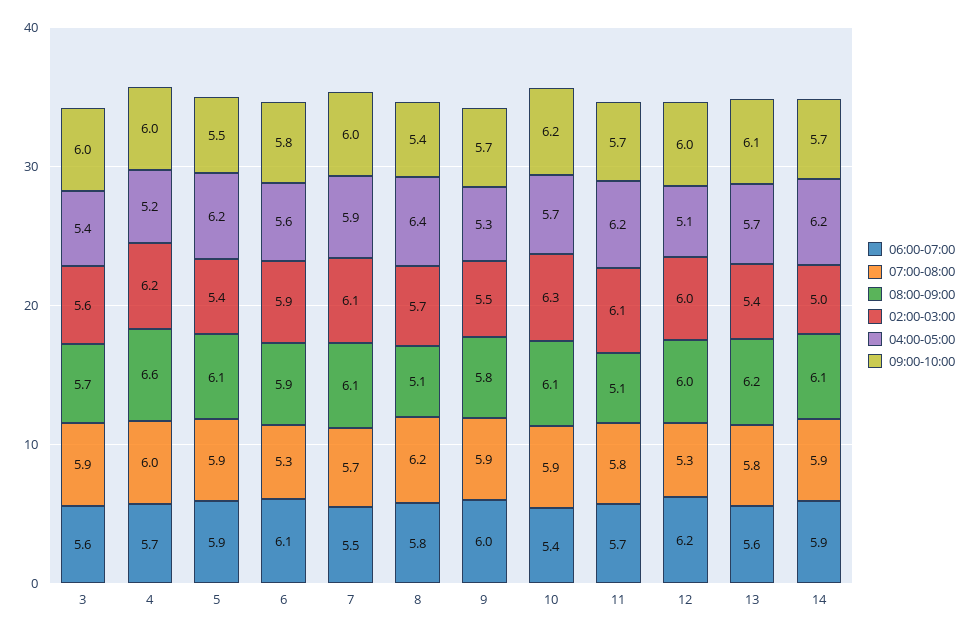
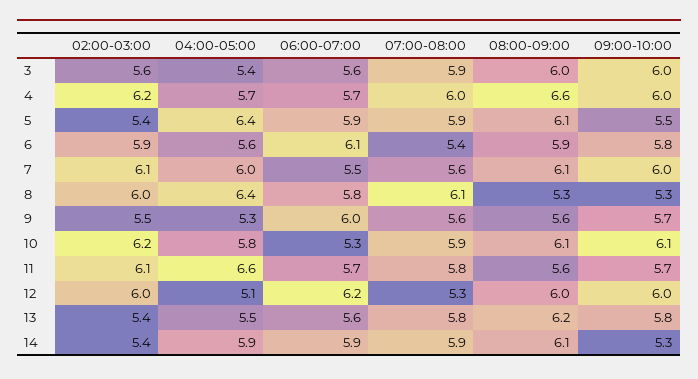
08:00-09:00, 3: 5.7 -> 6
04:00-05:00, 4: 5.2 -> 5.7
04:00-05:00, 5: 6.2 -> 6.4
07:00-08:00, 6: 5.3 -> 5.4
07:00-08:00, 7: 5.7 -> 5.6
04:00-05:00, 7: 5.9 -> 6
07:00-08:00, 8: 6.2 -> 6.1
08:00-09:00, 8: 5.1 -> 5.3
02:00-03:00, 8: 5.7 -> 6
09:00-10:00, 8: 5.4 -> 5.3
07:00-08:00, 9: 5.9 -> 5.6
08:00-09:00, 9: 5.8 -> 5.6
06:00-07:00, 10: 5.4 -> 5.3
02:00-03:00, 10: 6.3 -> 6.2
04:00-05:00, 10: 5.7 -> 5.8
09:00-10:00, 10: 6.2 -> 6.1
08:00-09:00, 11: 5.1 -> 5.6
04:00-05:00, 11: 6.2 -> 6.6
04:00-05:00, 13: 5.7 -> 5.5
09:00-10:00, 13: 6.1 -> 5.8
02:00-03:00, 14: 5 -> 5.4
04:00-05:00, 14: 6.2 -> 5.9
09:00-10:00, 14: 5.7 -> 5.3

